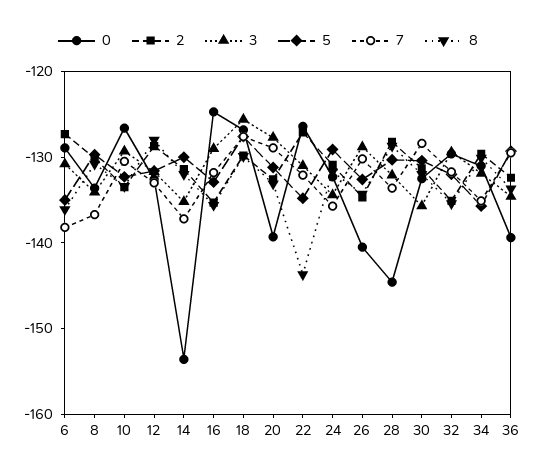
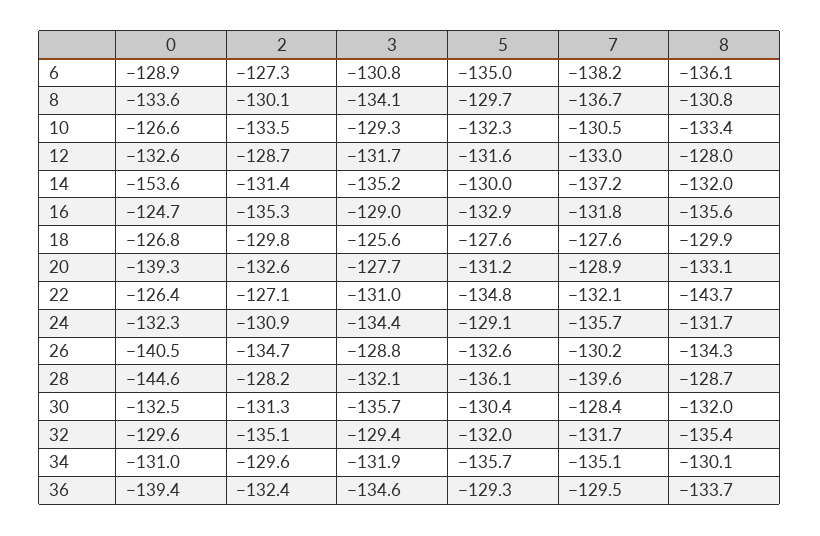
5, 28: -130 -> -136.1
7, 28: -134 -> -139.6

